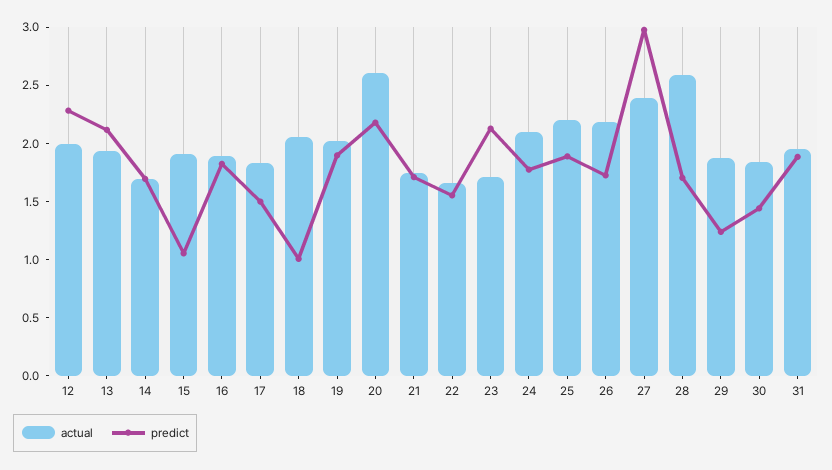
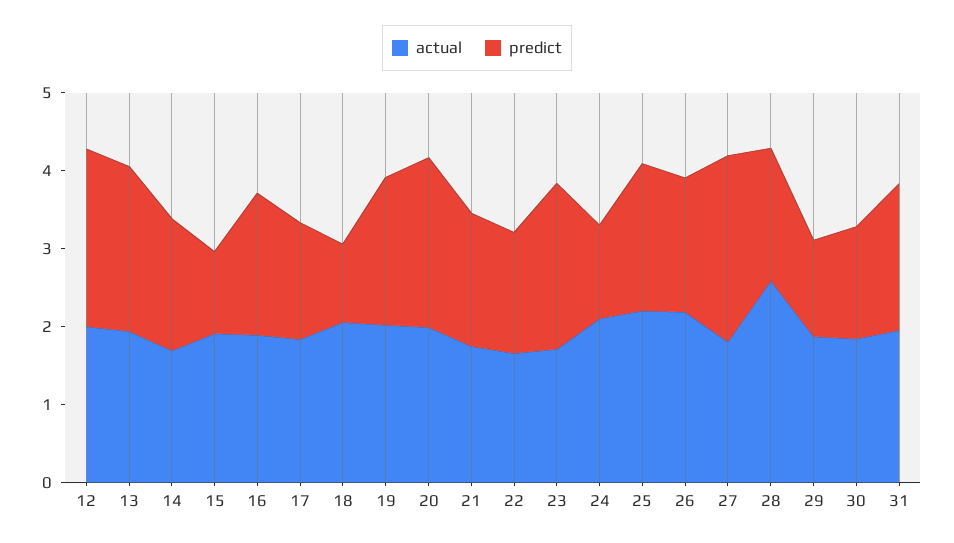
actual, 20: 2.6 -> 2
predict, 24: 1.8 -> 1.2
actual, 27: 2.4 -> 1.8
predict, 27: 3 -> 2.4

